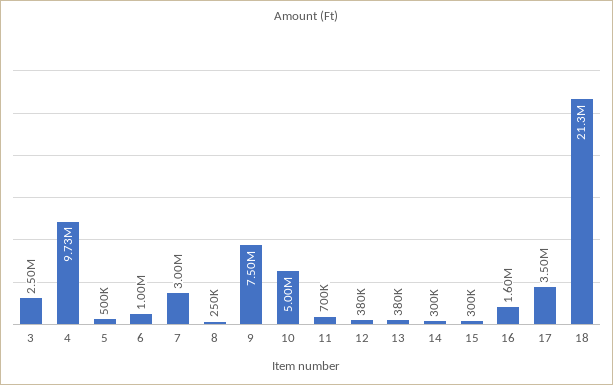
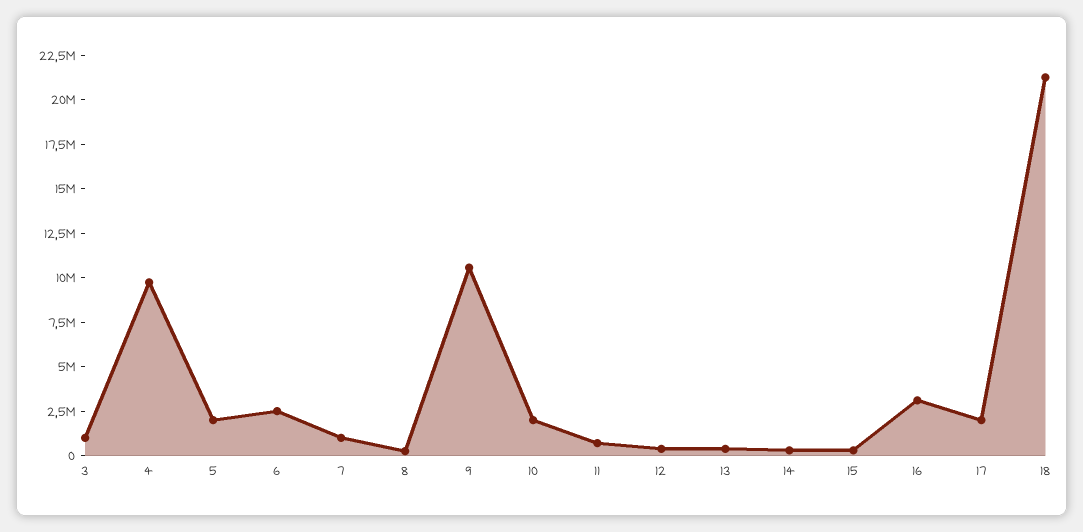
3: 2500000 -> 1000000
5: 500000 -> 2000000
6: 1000000 -> 2500000
7: 3000000 -> 1000000
9: 7500000 -> 10500000
10: 5000000 -> 2000000
16: 1600000 -> 3000000
17: 3500000 -> 2000000

